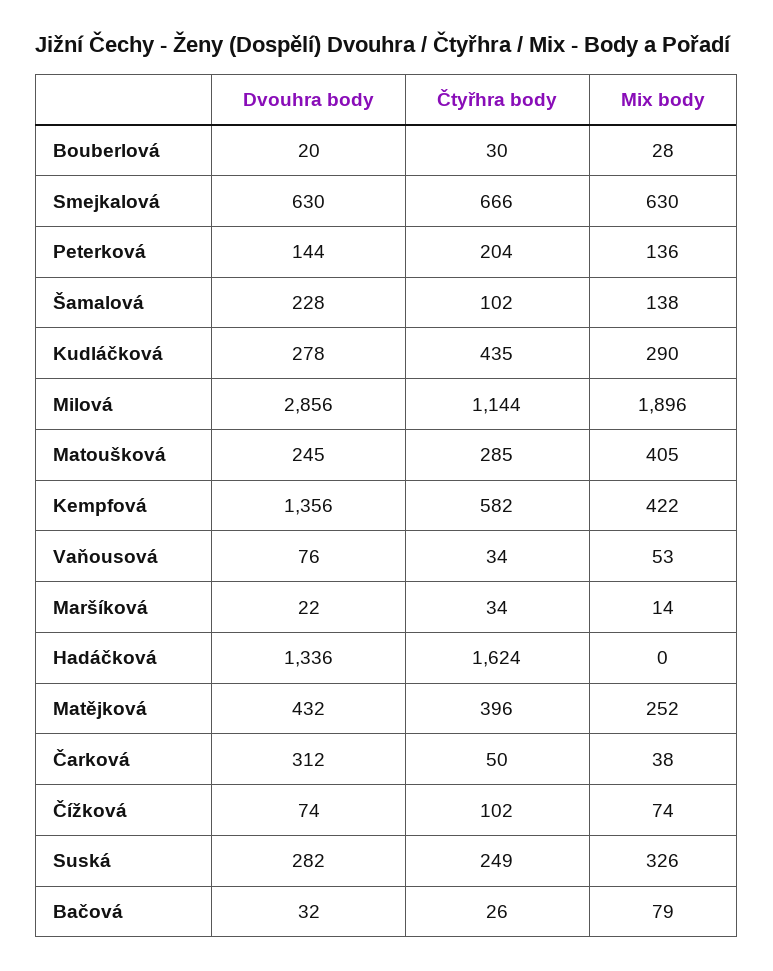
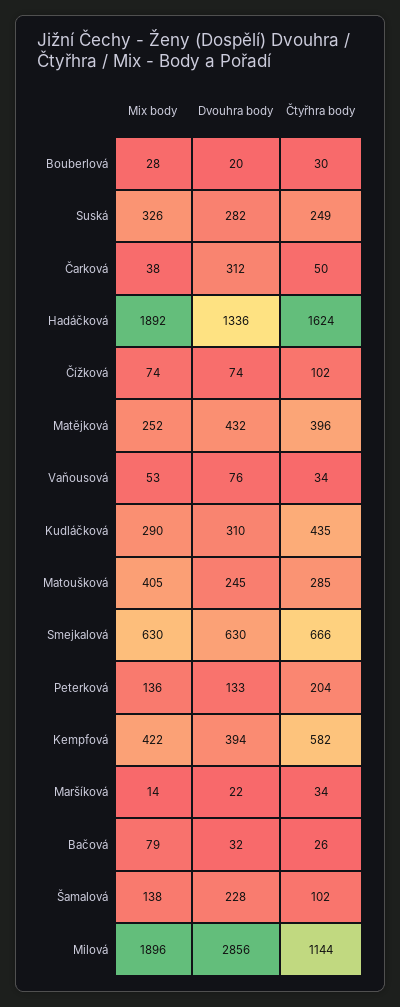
Dvouhra body, Peterková: 144 -> 133
Dvouhra body, Kudláčková: 278 -> 310
Dvouhra body, Kempfová: 1356 -> 394
Mix body, Hadáčková: 0 -> 1892

